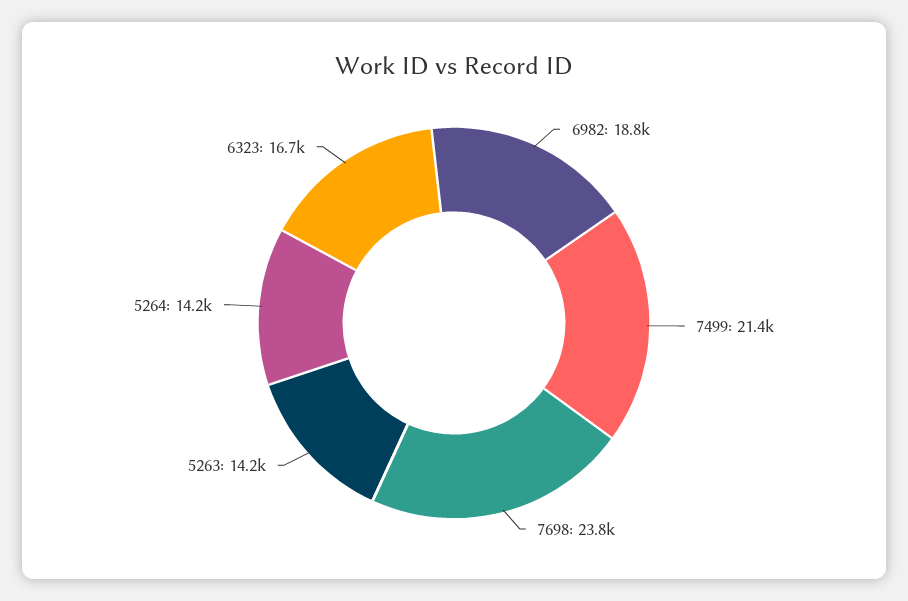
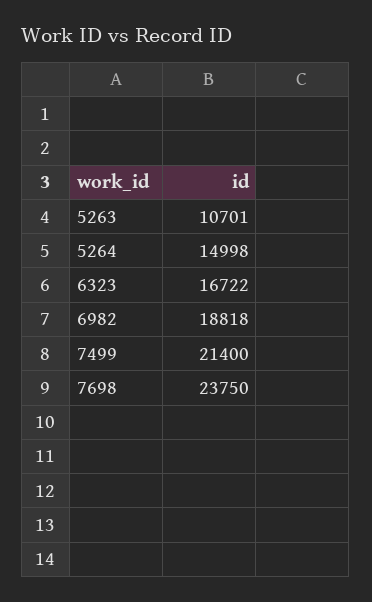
5263: 14200 -> 10701
5264: 14200 -> 14998

